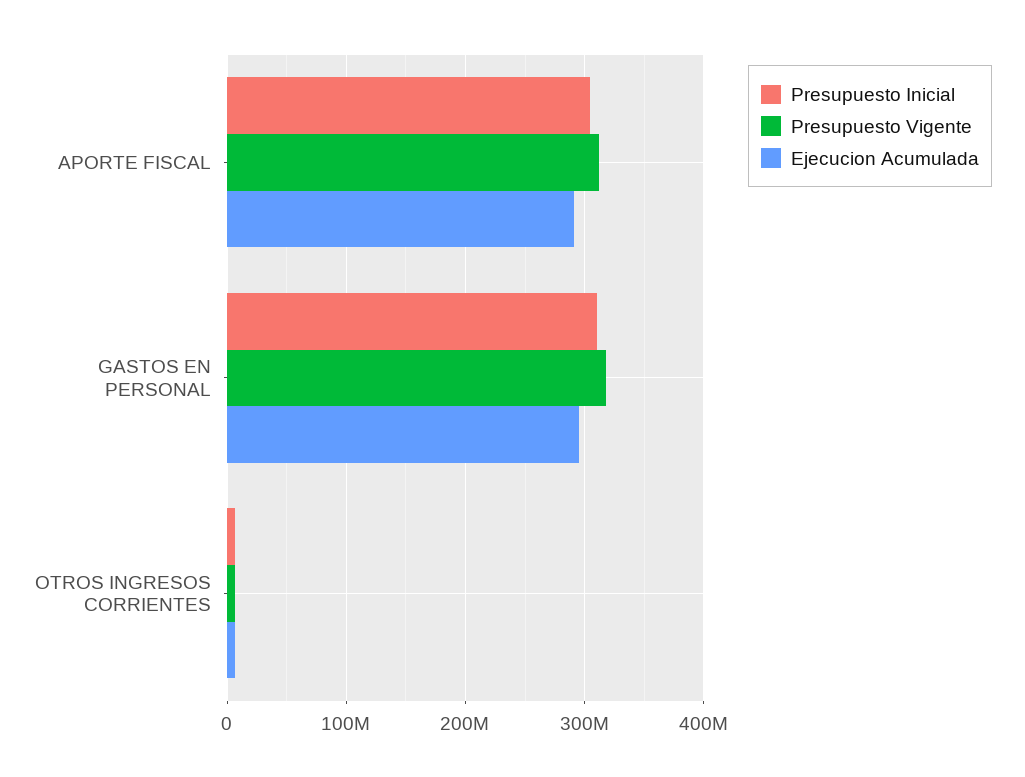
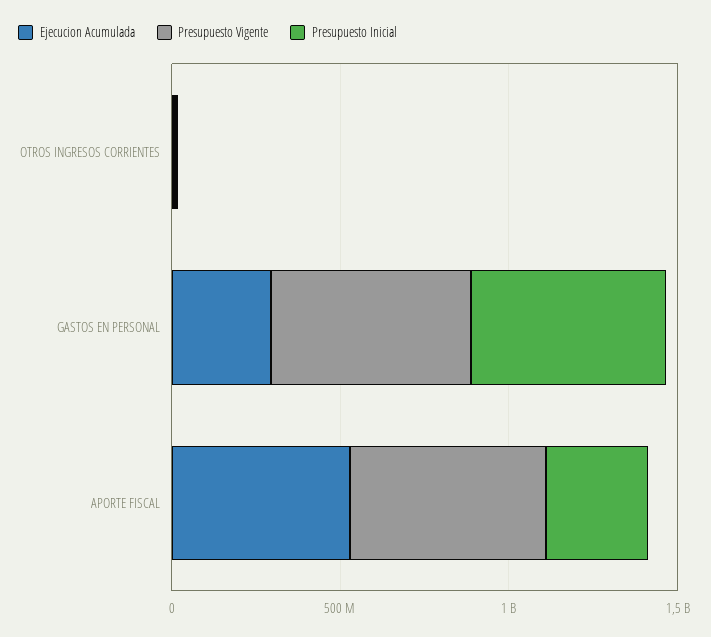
Presupuesto Vigente, APORTE FISCAL: 310000000 -> 600000000
Ejecucion Acumulada, APORTE FISCAL: 290000000 -> 500000000
Presupuesto Inicial, GASTOS EN PERSONAL: 310000000 -> 600000000
Presupuesto Vigente, GASTOS EN PERSONAL: 320000000 -> 600000000

